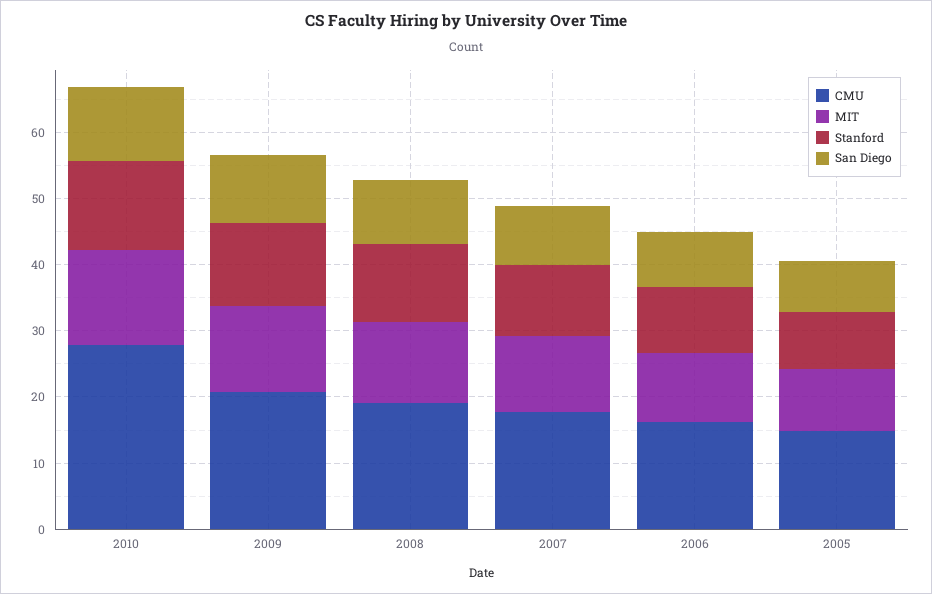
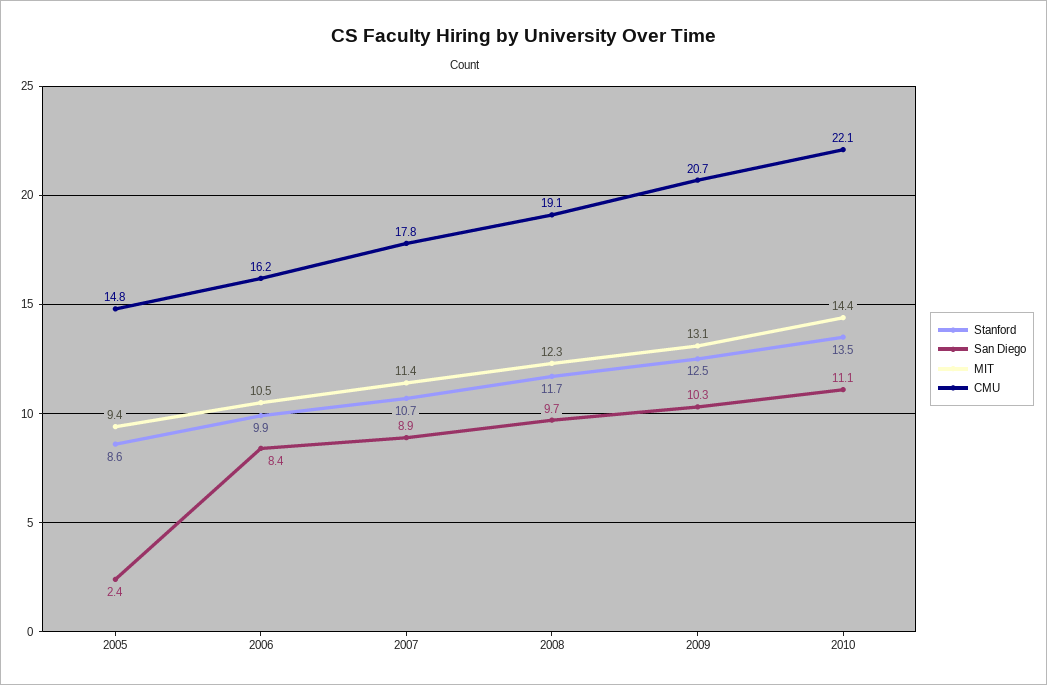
CMU, 2010: 28 -> 22.1
San Diego, 2005: 8 -> 2.4

